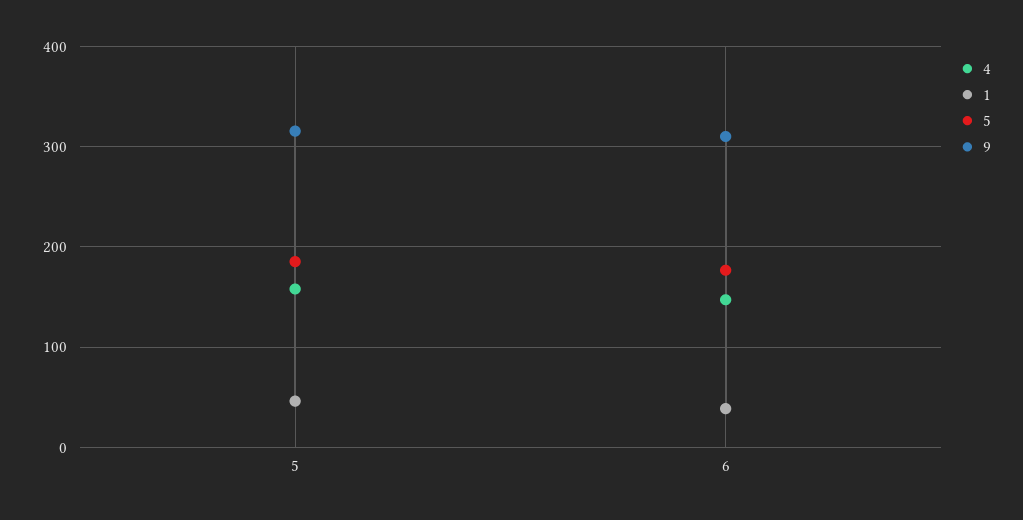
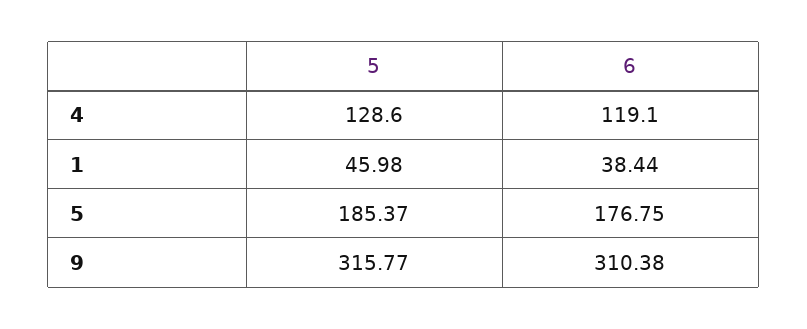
4, 5: 160 -> 128.6
4, 6: 150 -> 119.1

